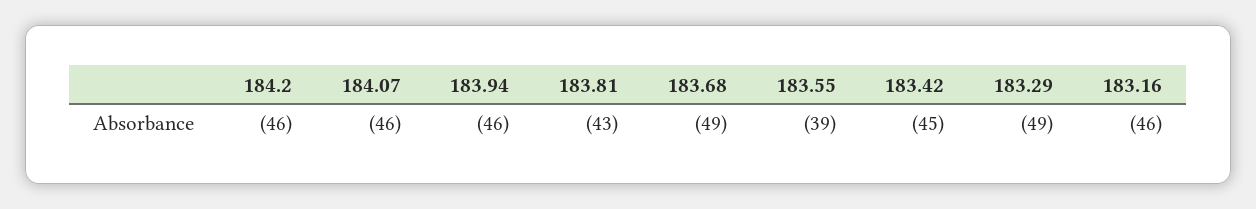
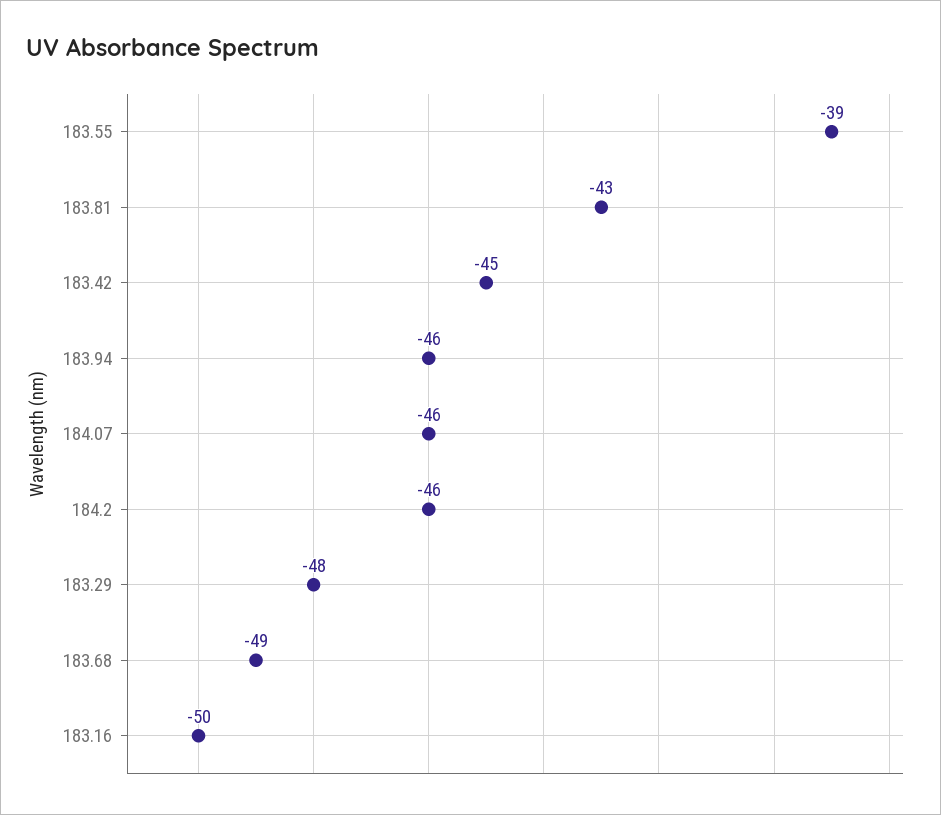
183.29: -49 -> -48
183.16: -46 -> -50

